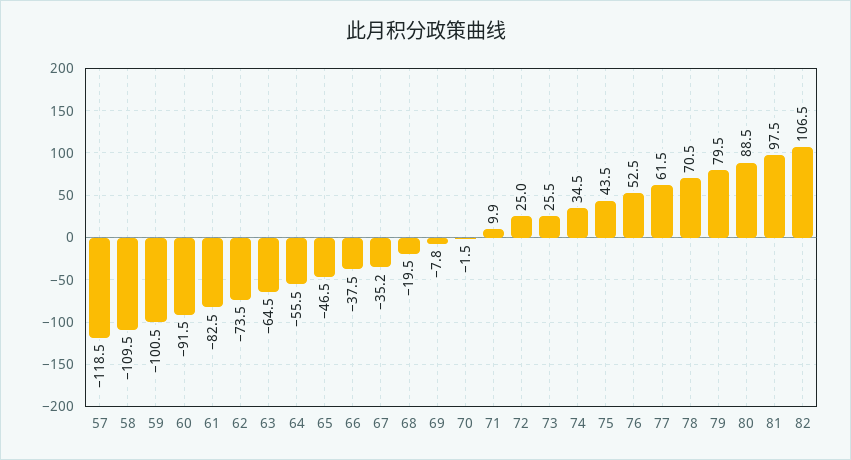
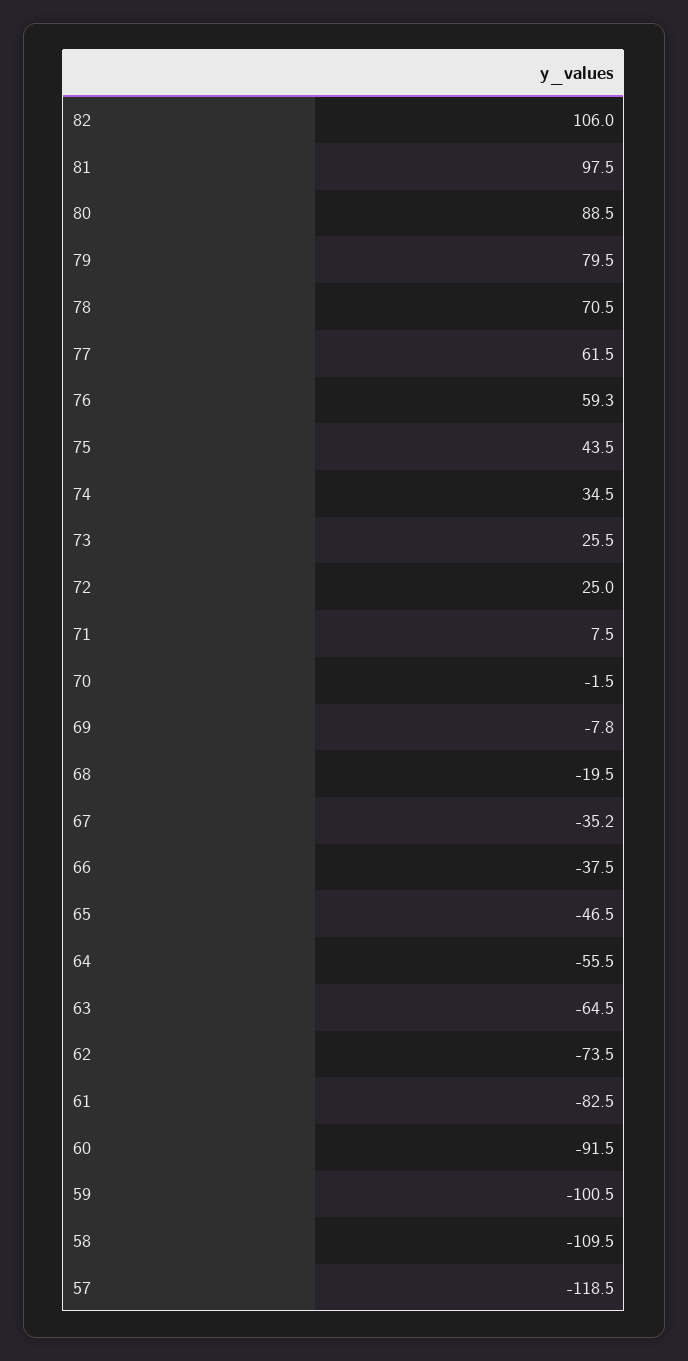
71: 9.9 -> 7.5
76: 52.5 -> 59.3
82: 106.5 -> 106

